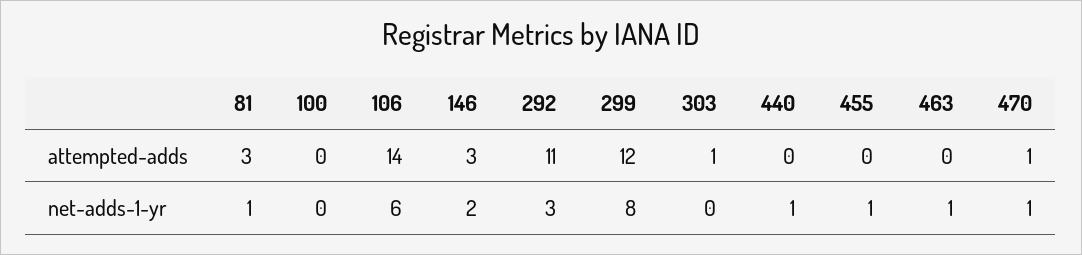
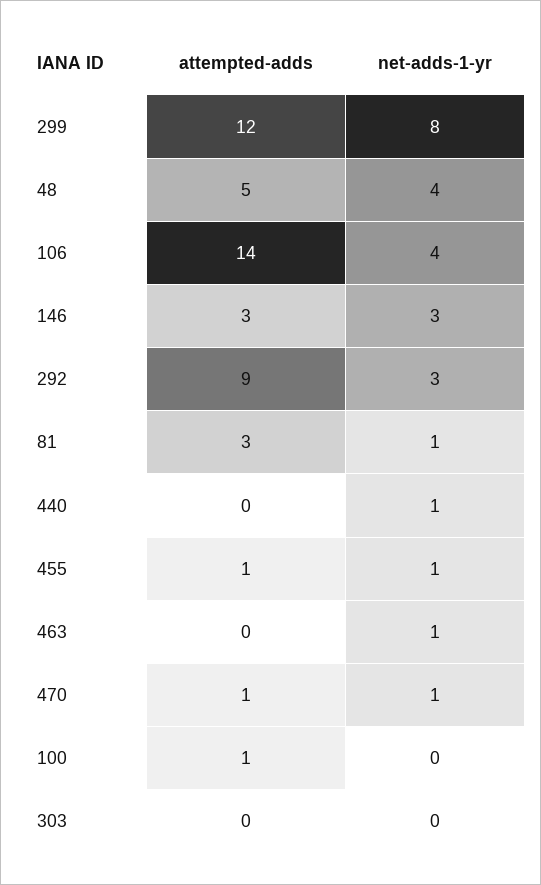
100, attempted-adds: 0 -> 1
292, attempted-adds: 11 -> 9
303, attempted-adds: 1 -> 0
455, attempted-adds: 0 -> 1
106, net-adds-1-yr: 6 -> 4
146, net-adds-1-yr: 2 -> 3
48, attempted-adds: none -> 5
48, net-adds-1-yr: none -> 4

